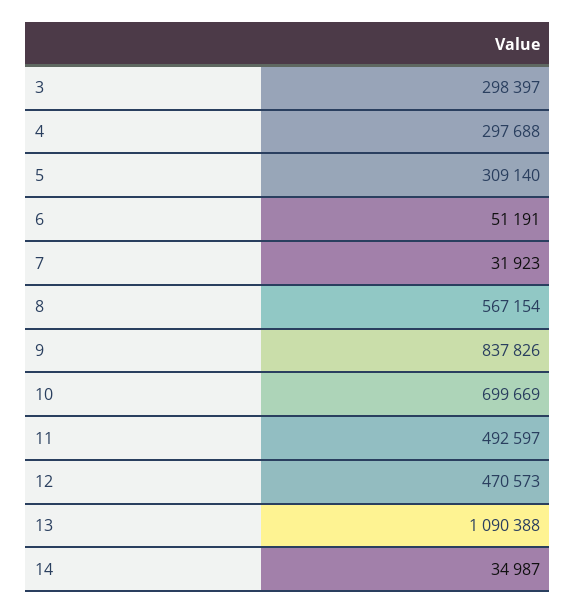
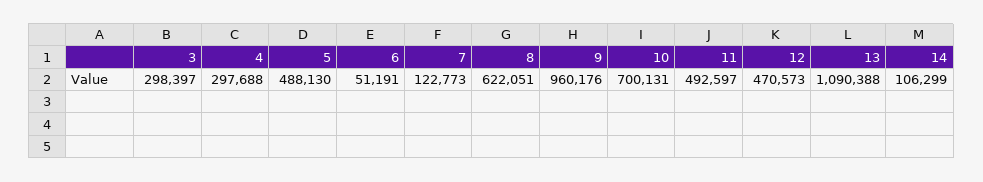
5: 309140 -> 488130
7: 31923 -> 122773
8: 567154 -> 622051
9: 837826 -> 960176
10: 699669 -> 700131
14: 34987 -> 106299

